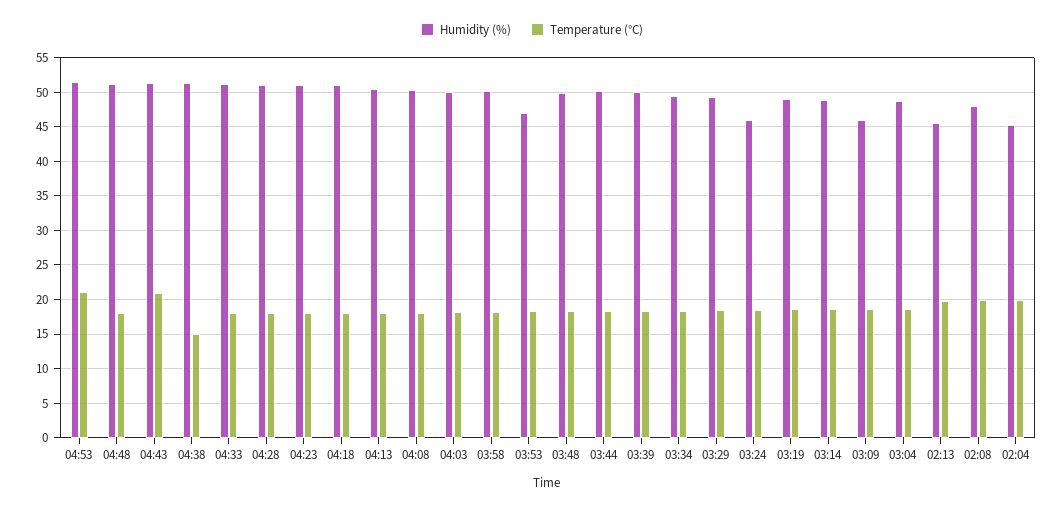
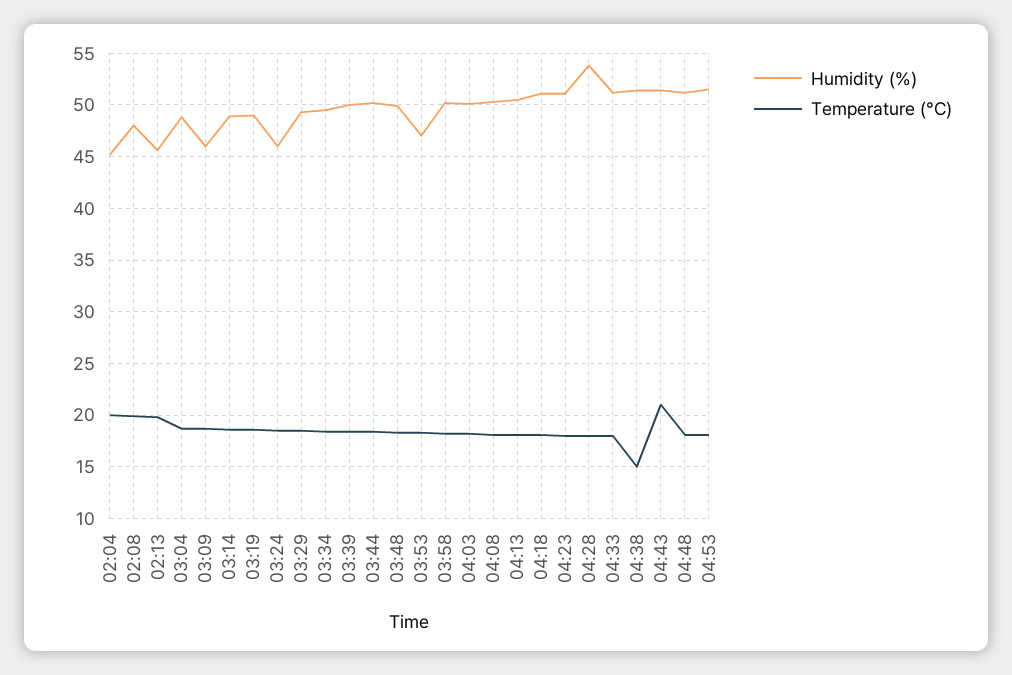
Temperature (°C), 04:53: 21 -> 18
Humidity (%), 04:28: 51 -> 54

